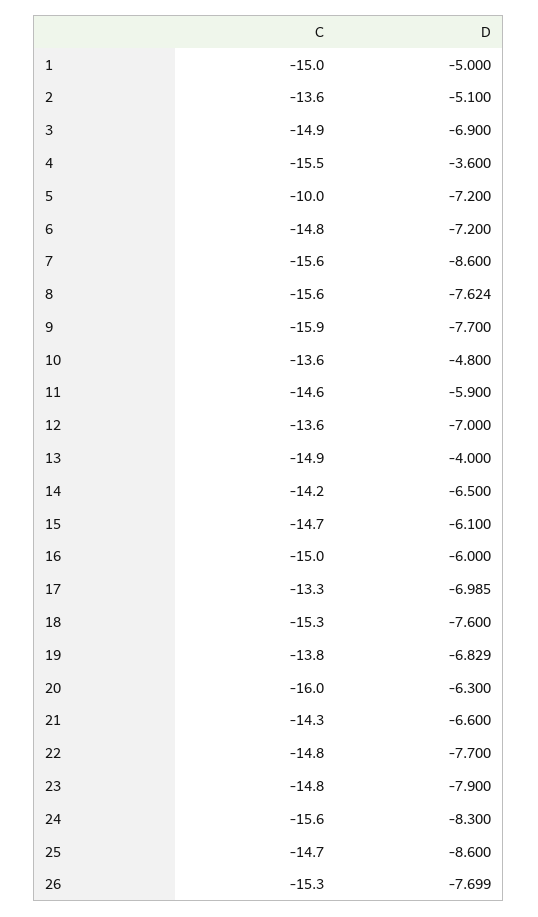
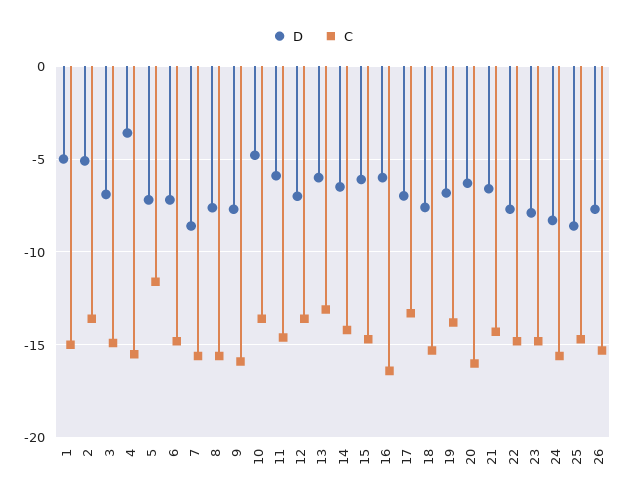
C, 5: -10 -> -11.5
C, 13: -14.9 -> -13
D, 13: -4 -> -6
C, 16: -15 -> -16.5

